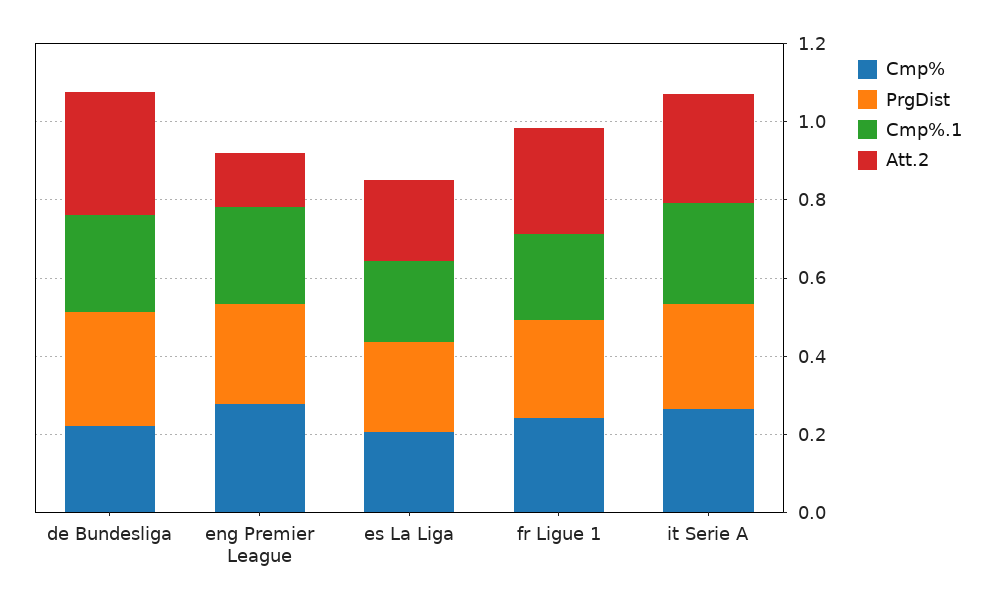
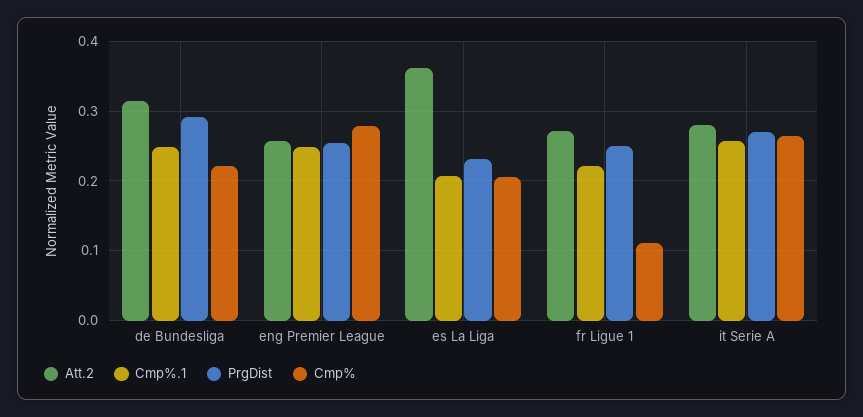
Att.2, eng Premier League: 0.15 -> 0.26
Att.2, es La Liga: 0.2 -> 0.36
Cmp%, fr Ligue 1: 0.25 -> 0.11

